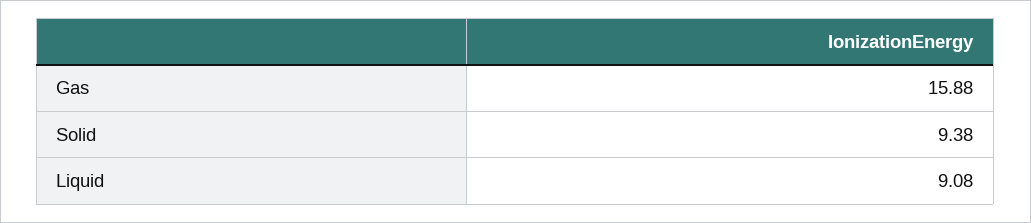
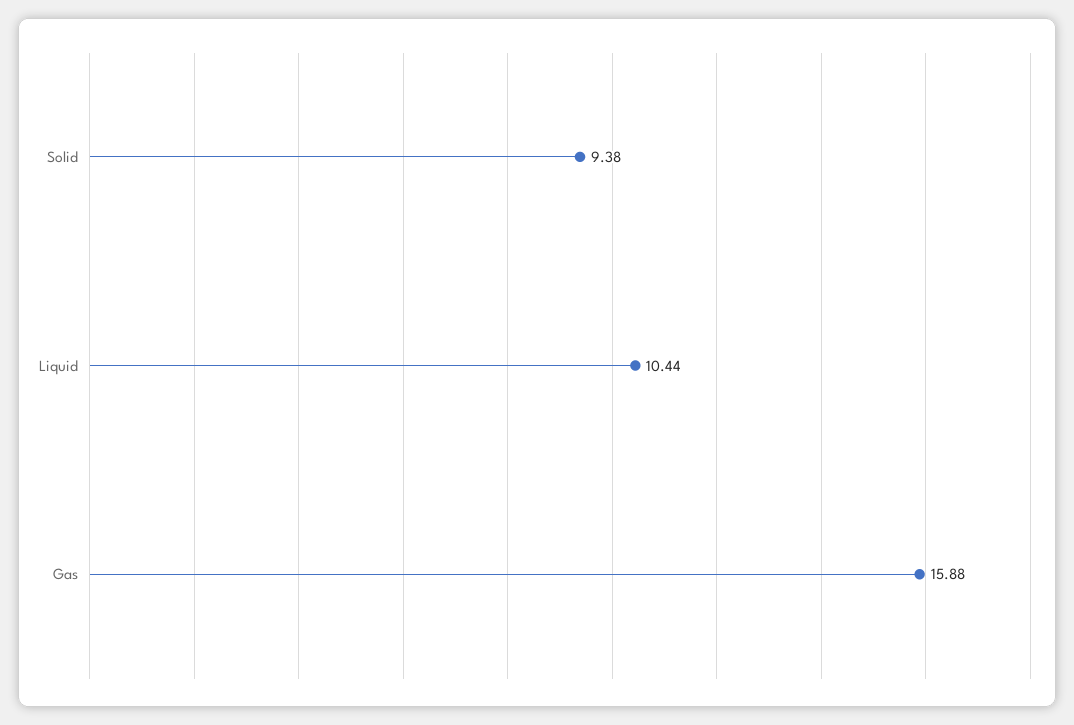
Liquid: 9.08 -> 10.44

